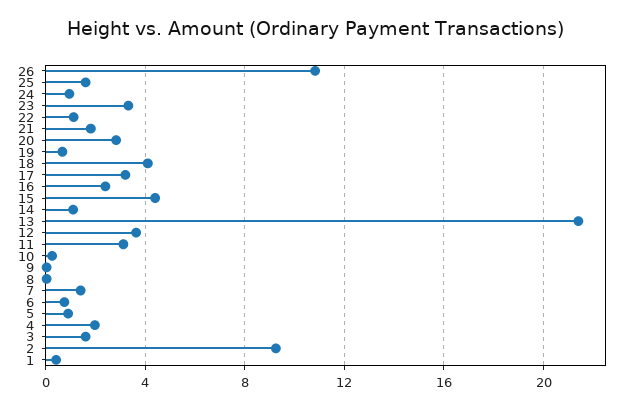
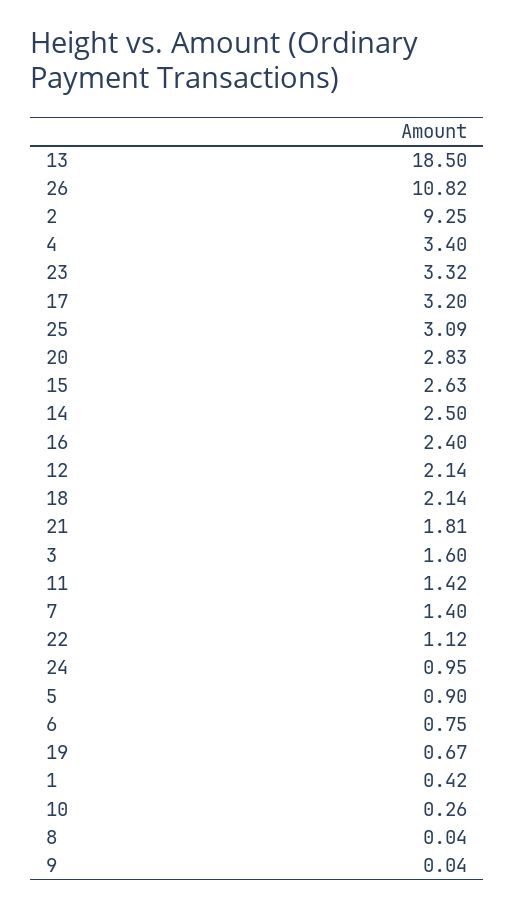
25: 1.5 -> 3.09
18: 4 -> 2.14
15: 4.5 -> 2.63
14: 1 -> 2.5
13: 21.5 -> 18.5
12: 3.5 -> 2.14
11: 3 -> 1.42
4: 2 -> 3.4

